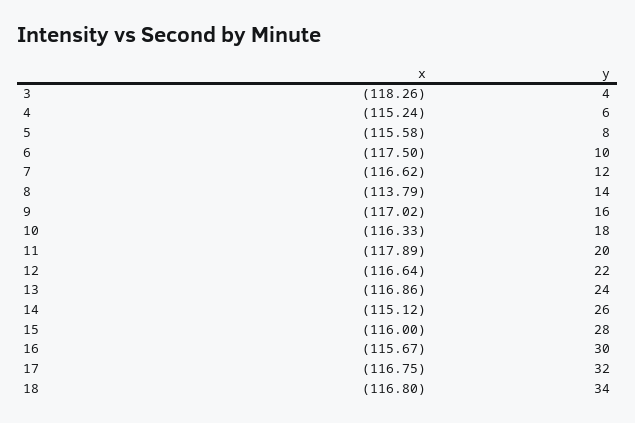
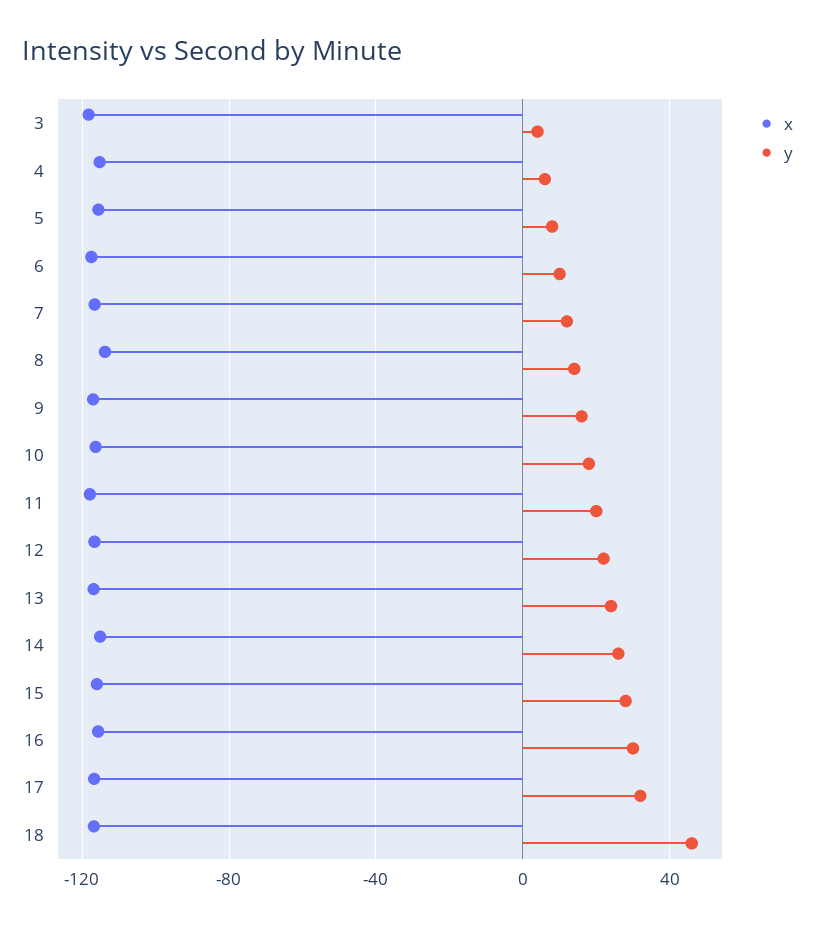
y, 18: 34 -> 45

